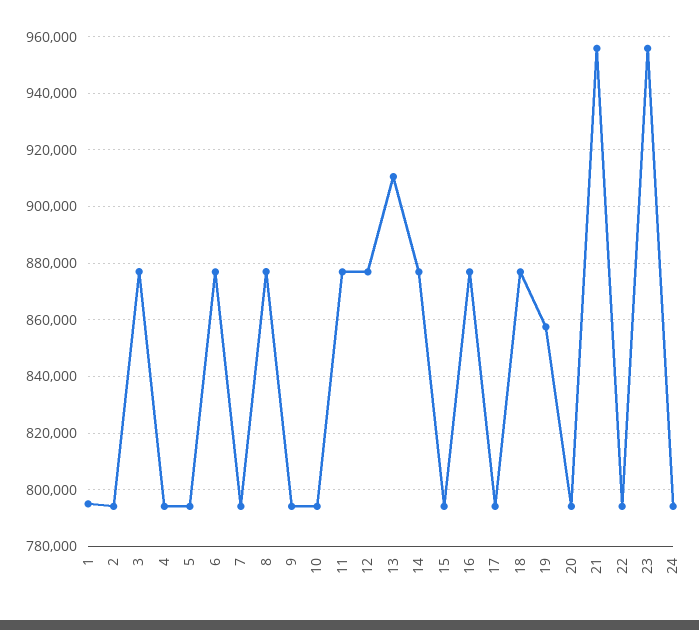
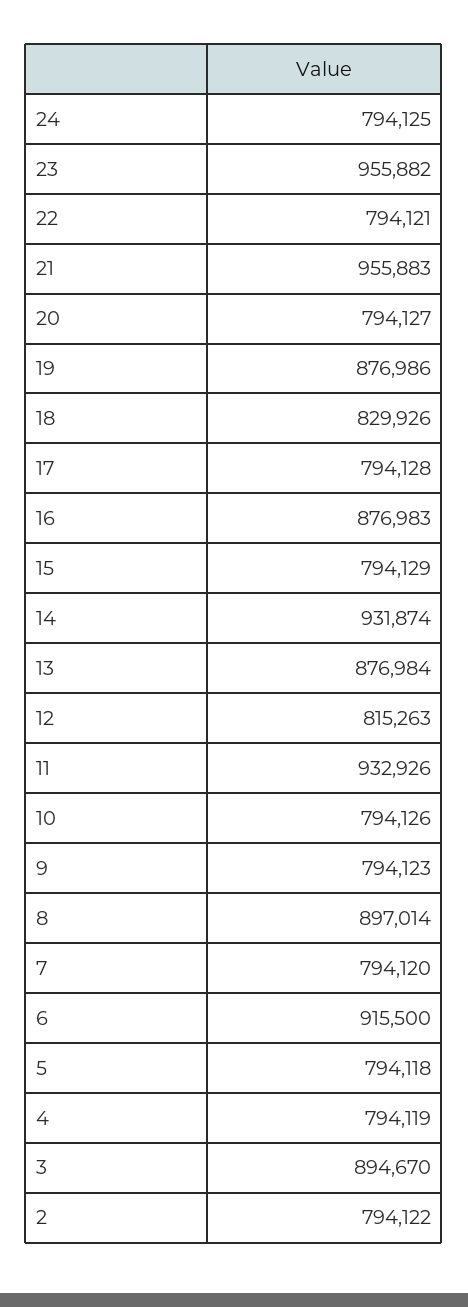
1: 795000 -> none
3: 877500 -> 894670
6: 877500 -> 915500
8: 877500 -> 897014
11: 877500 -> 932926
12: 877500 -> 815263
13: 910000 -> 876984
14: 877500 -> 931874
18: 877500 -> 829926
19: 857500 -> 876986

